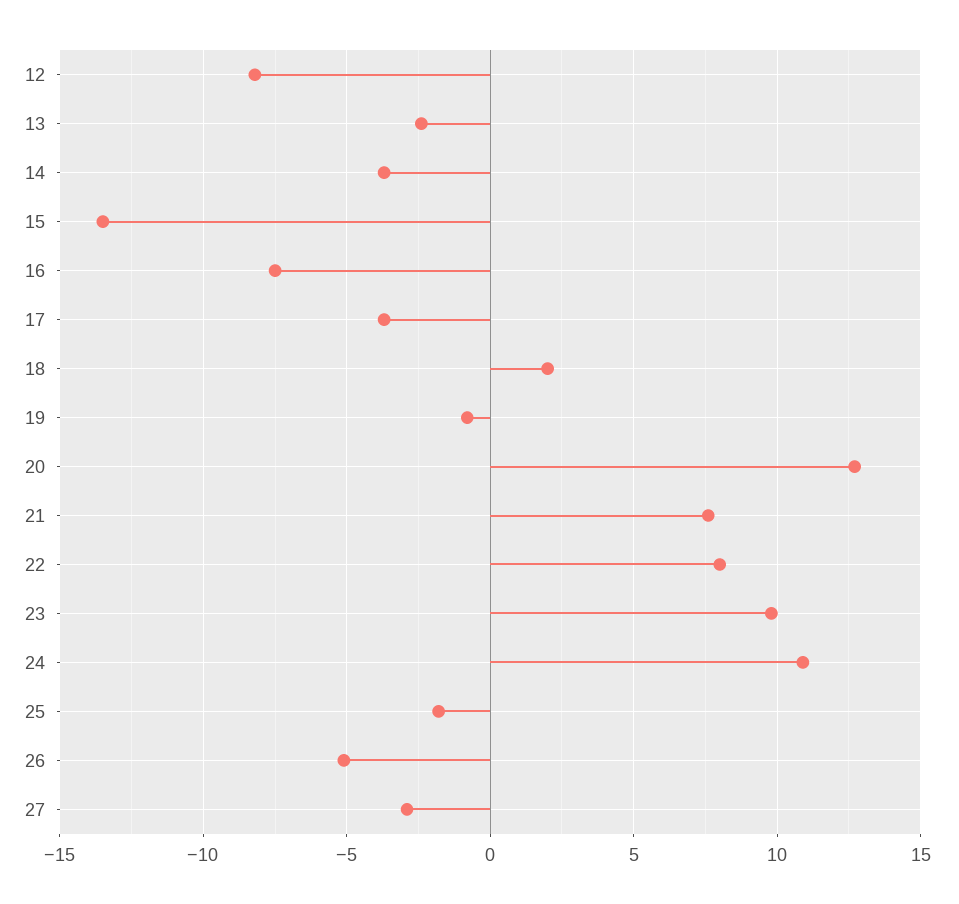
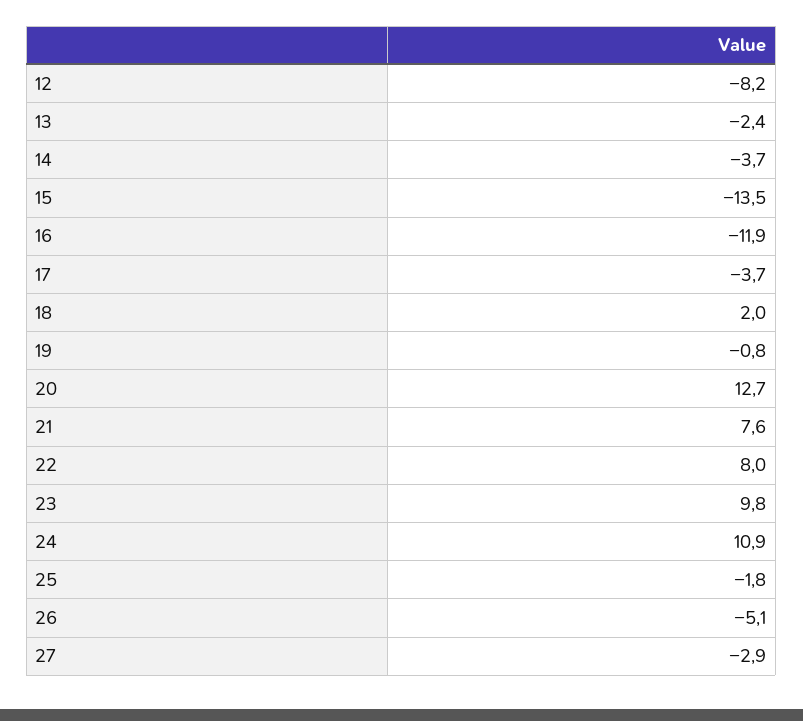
16: -7.5 -> -11.9

